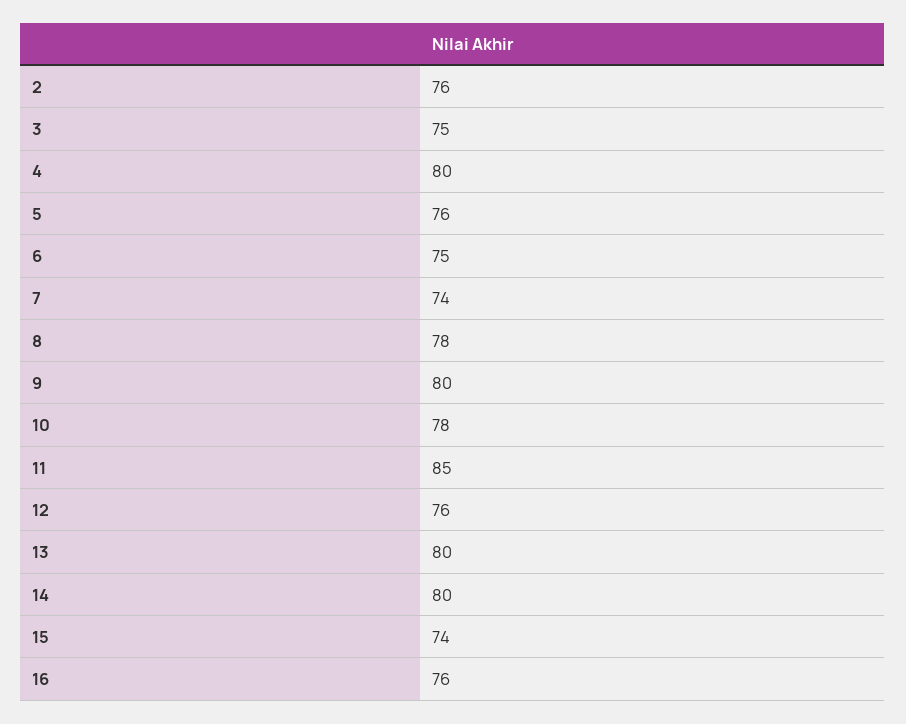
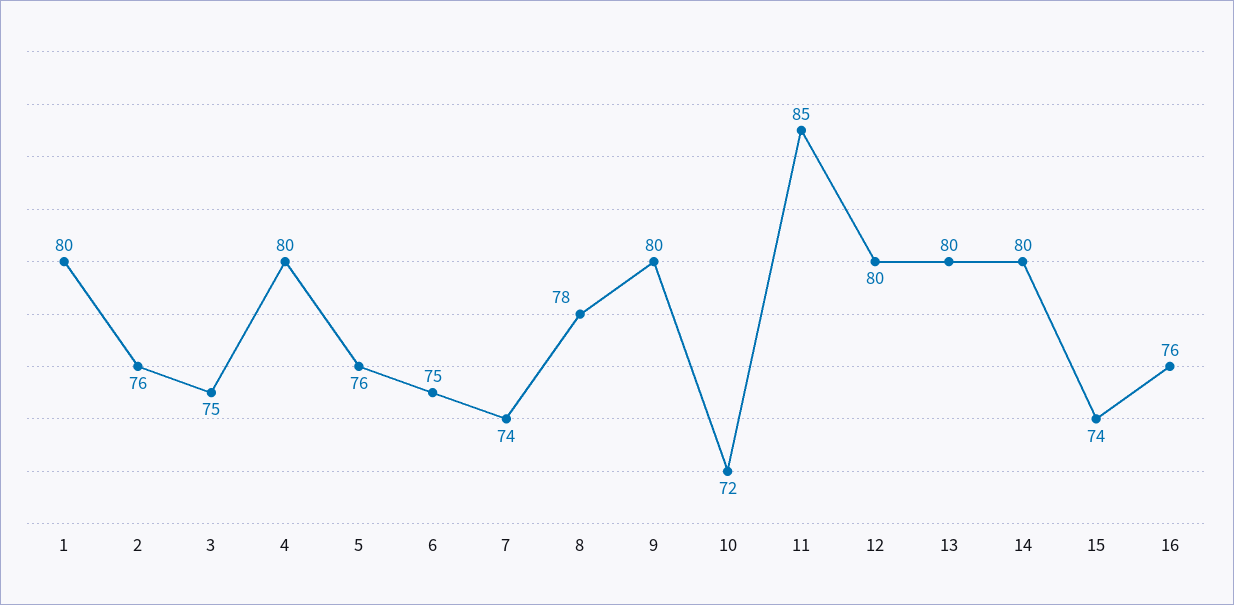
10: 78 -> 72
12: 76 -> 80
1: none -> 80

